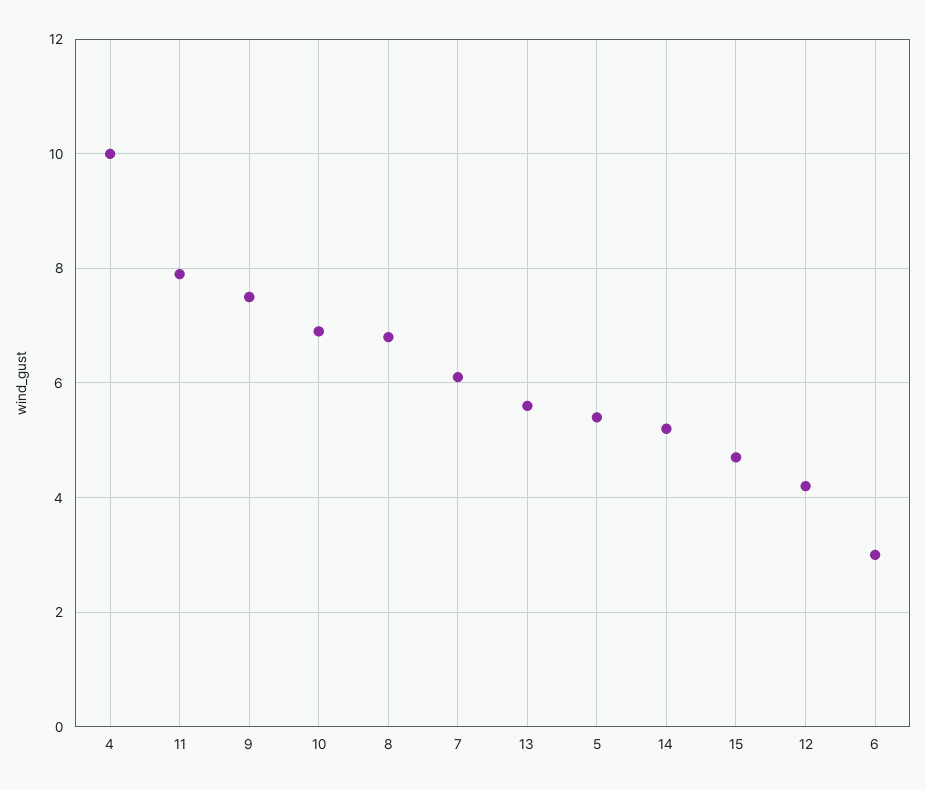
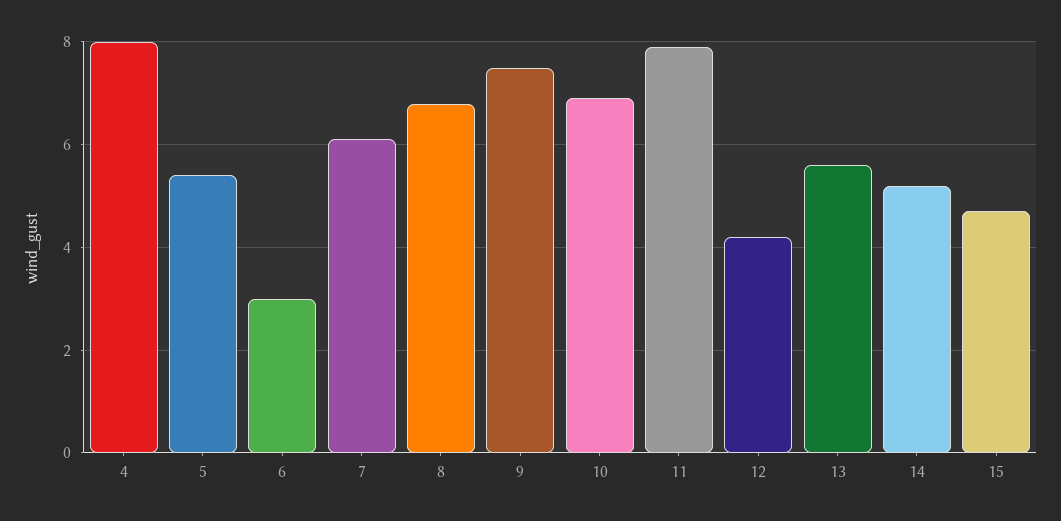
4: 10 -> 8

